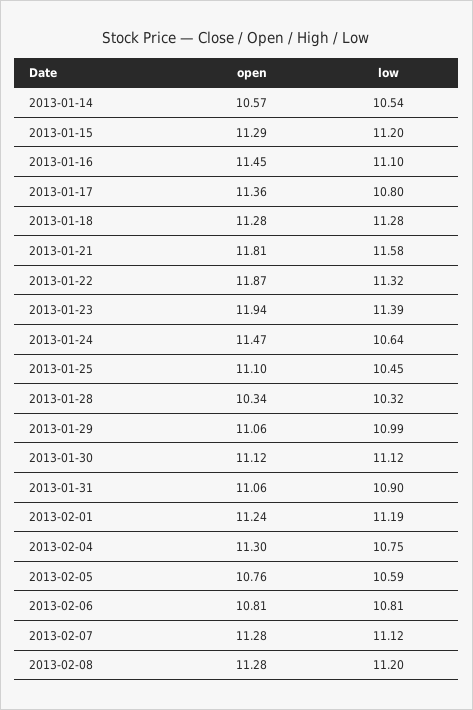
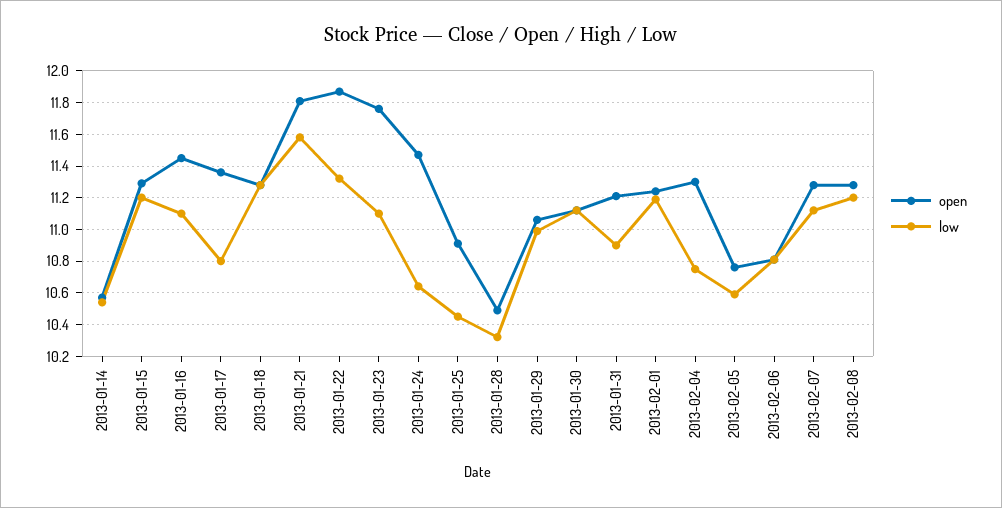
open, 2013-01-23: 11.94 -> 11.75
low, 2013-01-23: 11.39 -> 11.1
open, 2013-01-25: 11.1 -> 10.9
open, 2013-01-28: 10.34 -> 10.5
open, 2013-01-31: 11.06 -> 11.2

